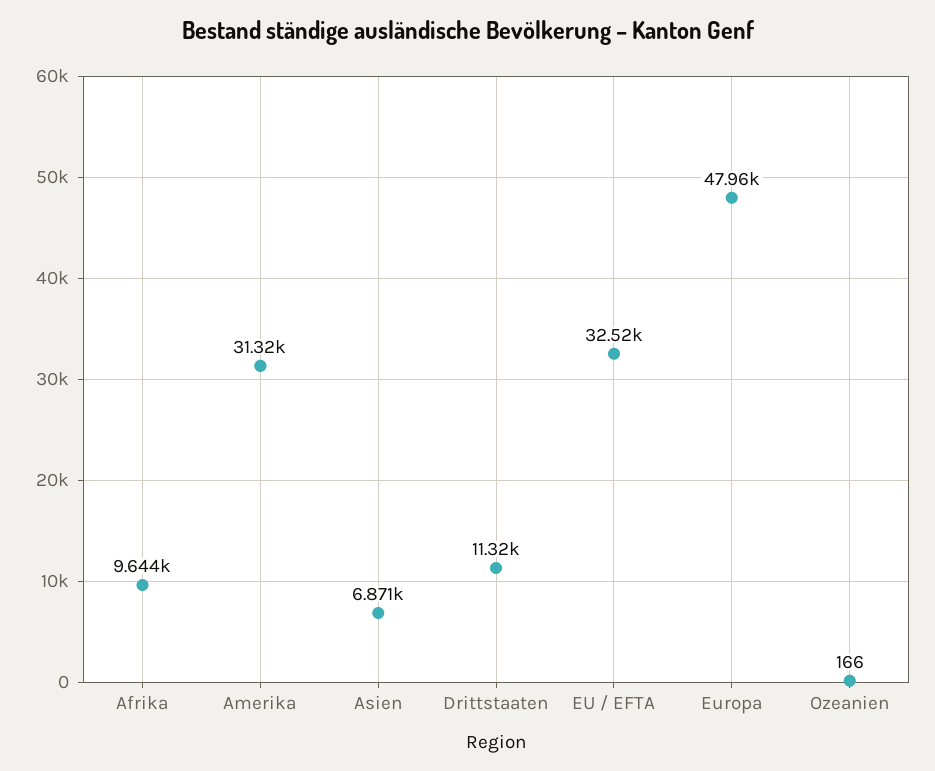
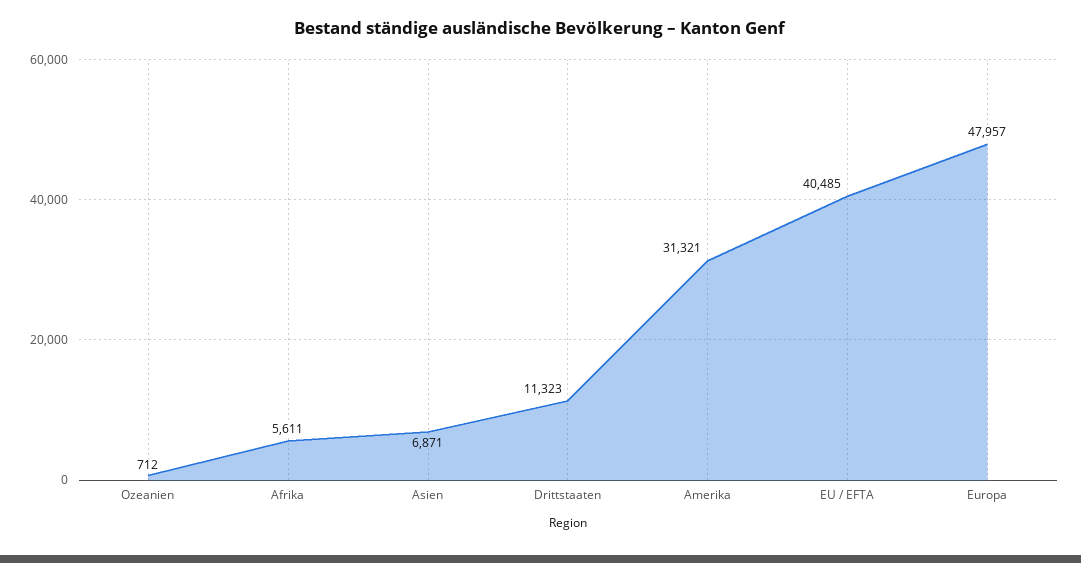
Afrika: 9644 -> 5611
EU / EFTA: 32520 -> 40485
Ozeanien: 166 -> 712

